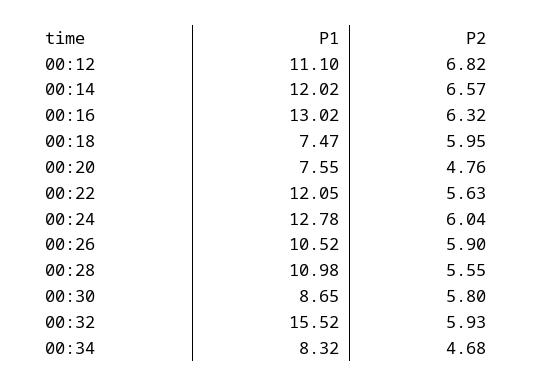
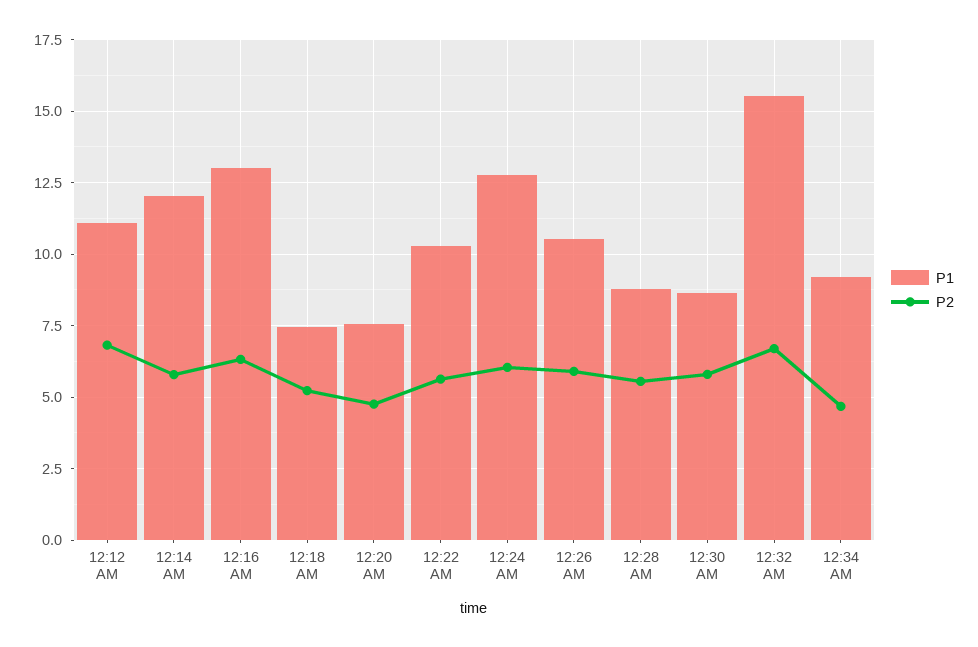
P2, 00:14: 6.57 -> 5.75
P2, 00:18: 5.95 -> 5.25
P1, 00:22: 12.05 -> 10.25
P1, 00:28: 10.98 -> 8.75
P2, 00:32: 5.93 -> 6.75
P1, 00:34: 8.32 -> 9.25

